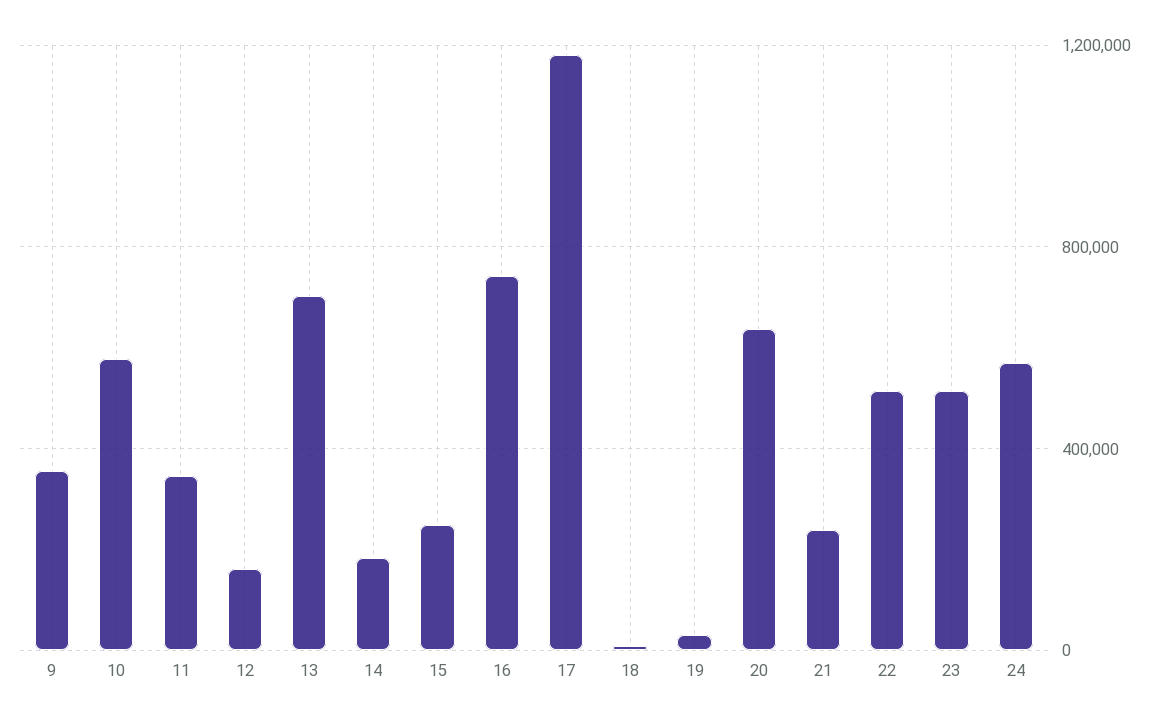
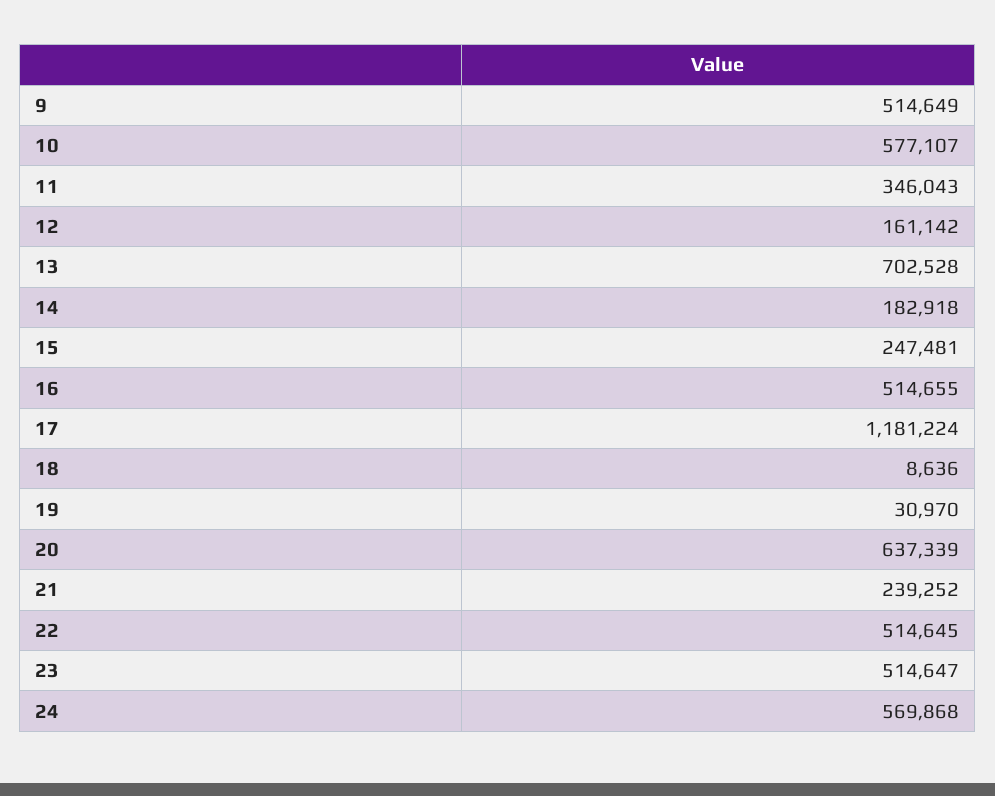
9: 350000 -> 514649
16: 750000 -> 514655

